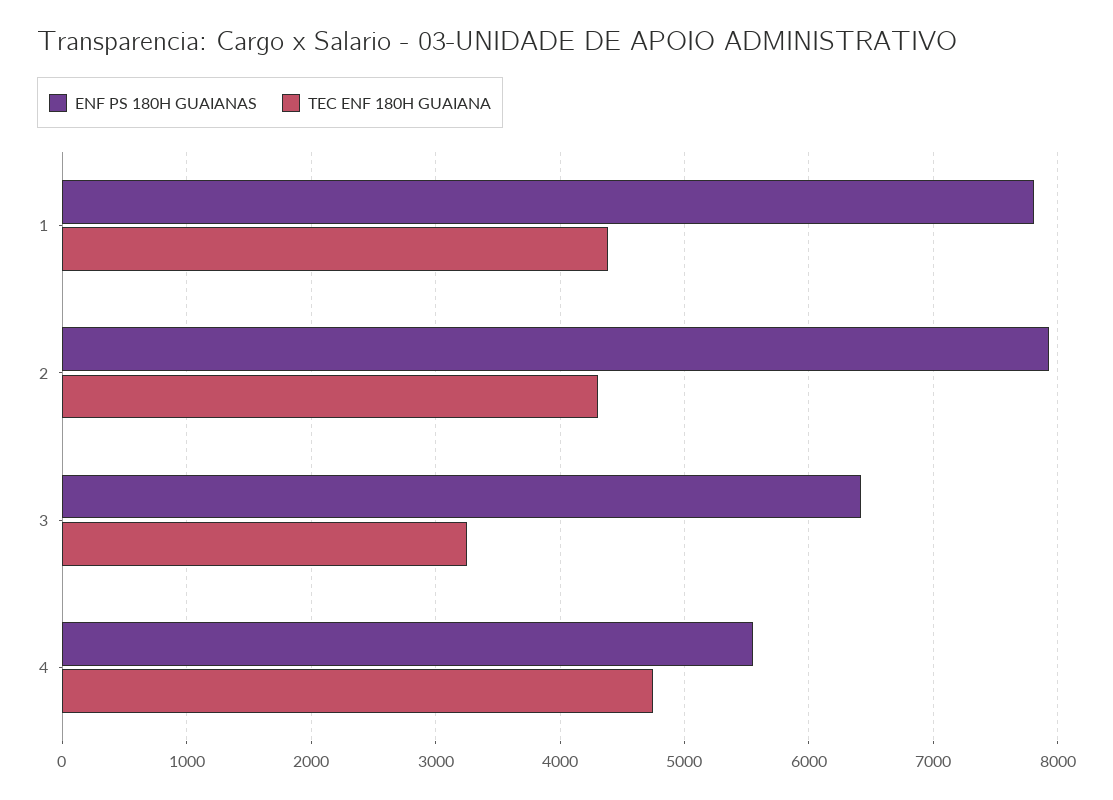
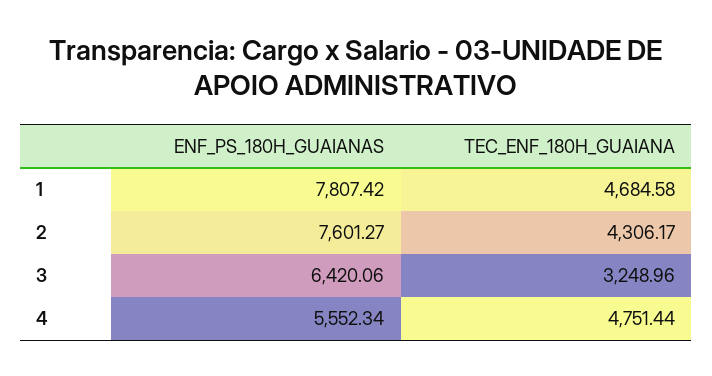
TEC ENF 180H GUAIANA, 1: 4400 -> 4684.58
ENF PS 180H GUAIANAS, 2: 7900 -> 7601.27

